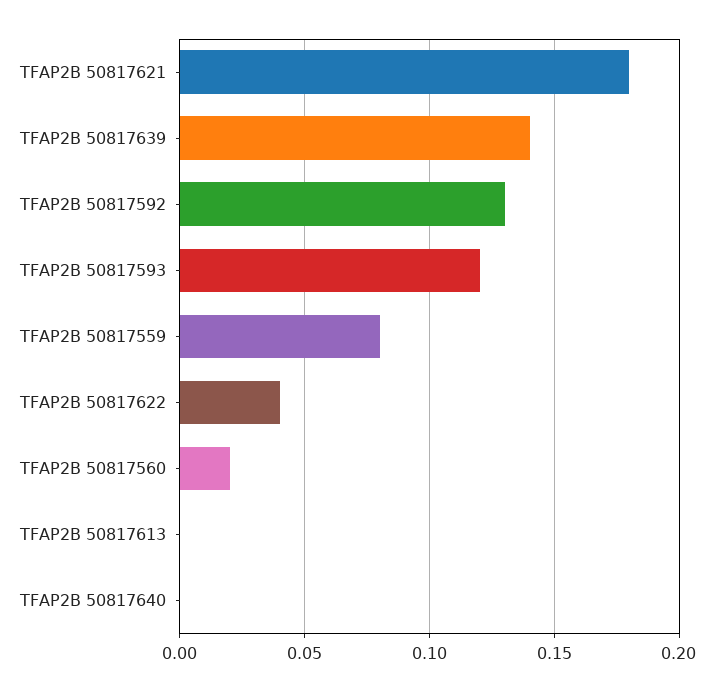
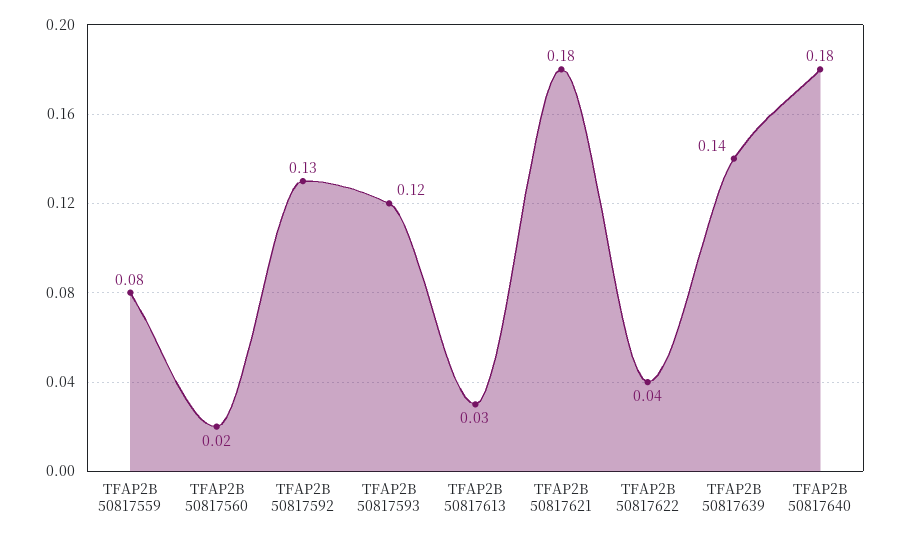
TFAP2B 50817613: 0 -> 0.03
TFAP2B 50817640: 0 -> 0.18

